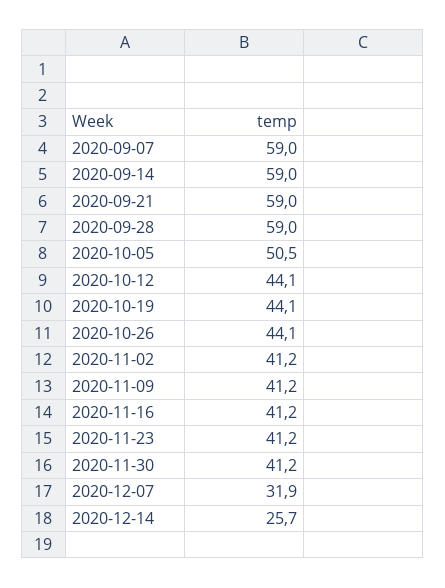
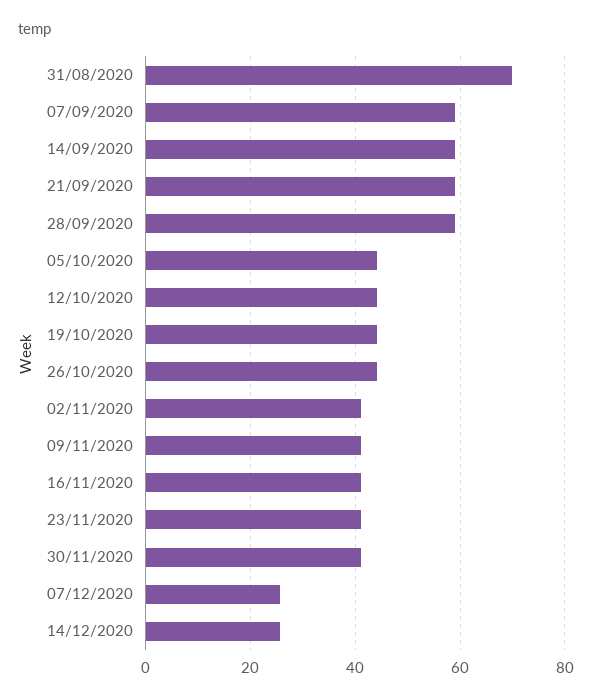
2020-10-05: 50.5 -> 44
2020-12-07: 31.9 -> 26
31/08/2020: none -> 70

